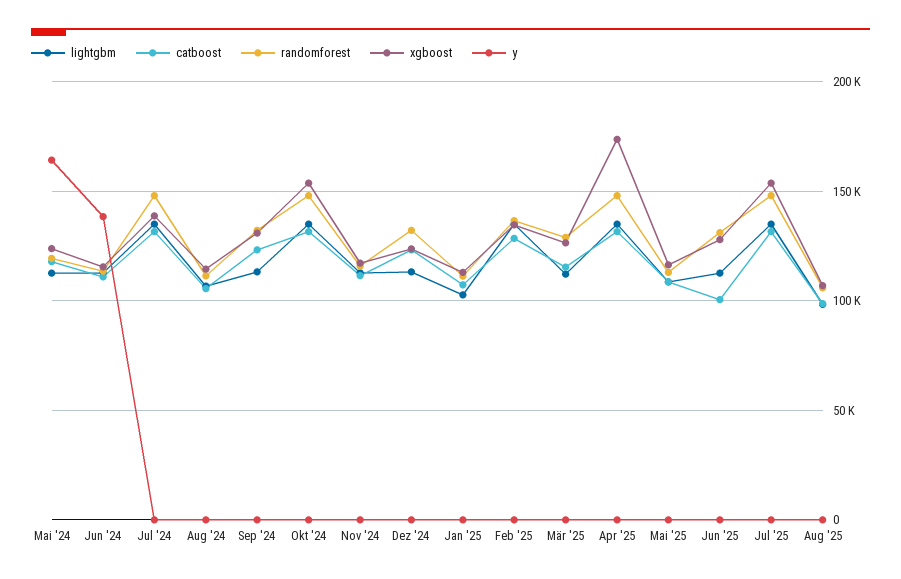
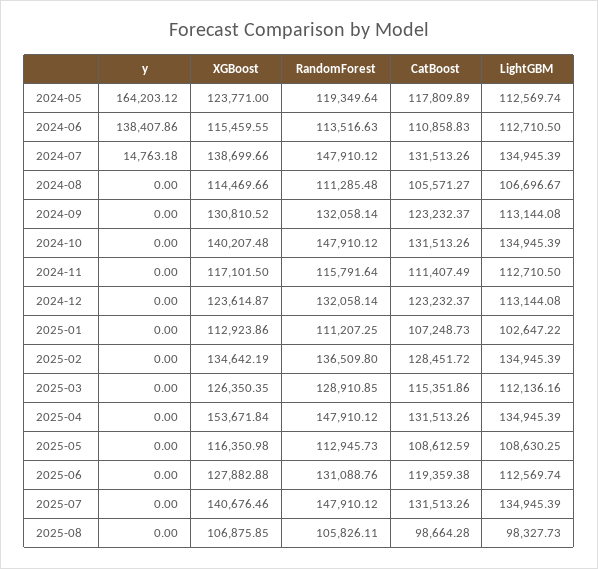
y, Jul '24: 0 -> 14763.18
xgboost, Okt '24: 155000 -> 140207.48
xgboost, Apr '25: 175000 -> 153671.84
catboost, Jun '25: 100000 -> 119359.38
xgboost, Jul '25: 155000 -> 140676.46

